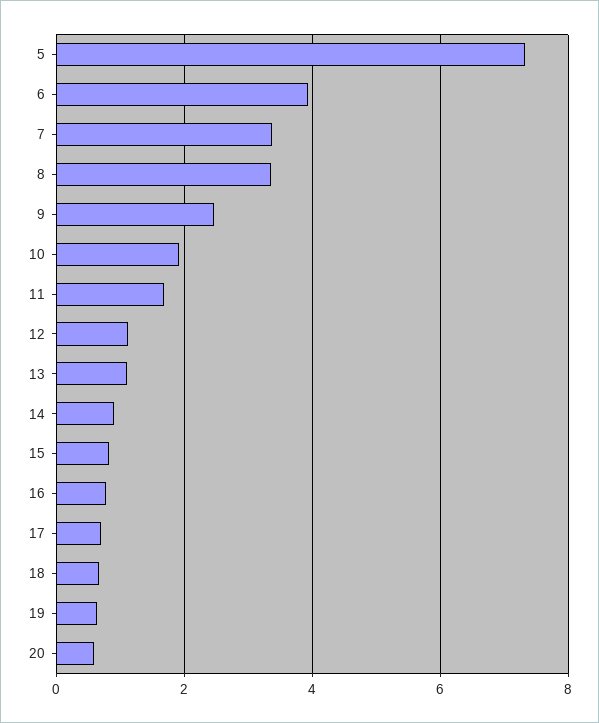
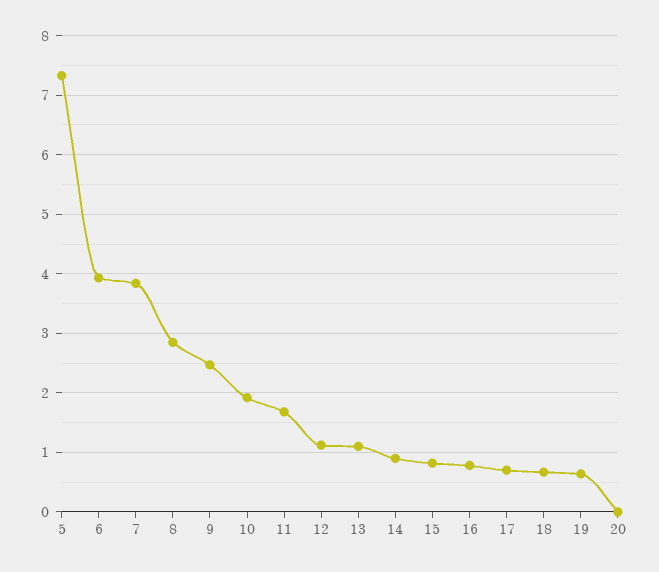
7: 3.4 -> 3.8
8: 3.4 -> 2.8
20: 0.6 -> 0

